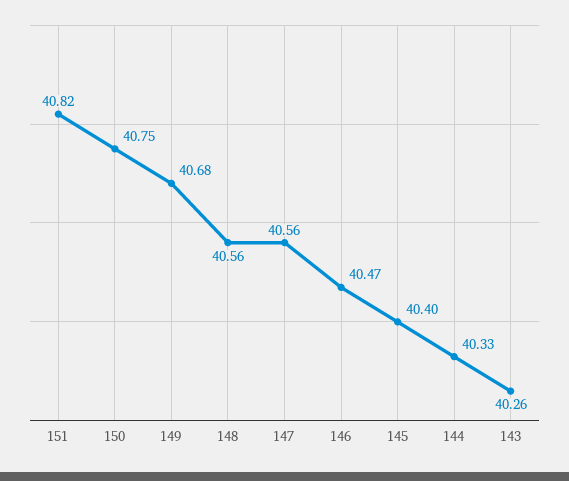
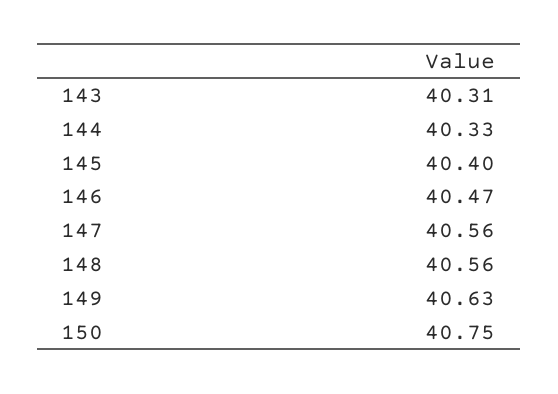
151: 40.82 -> none
149: 40.68 -> 40.63
143: 40.26 -> 40.31

